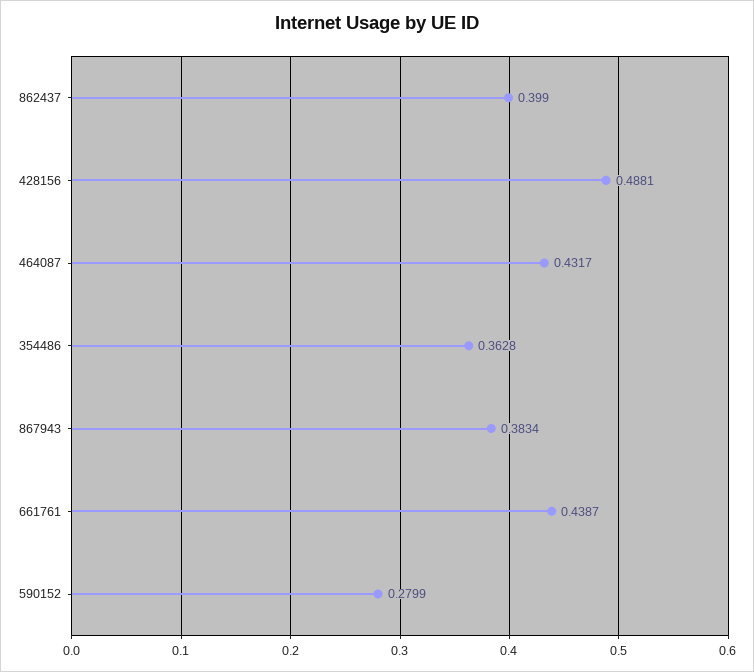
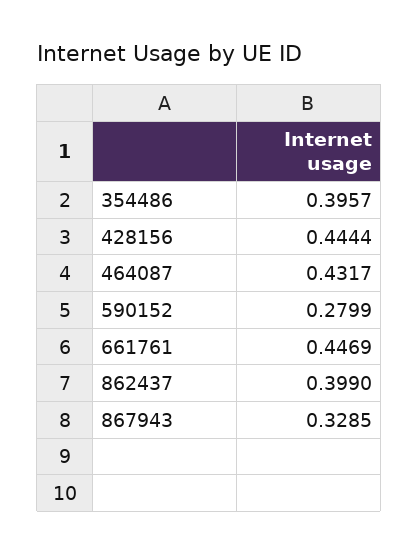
428156: 0.4881 -> 0.4444
354486: 0.3628 -> 0.3957
867943: 0.3834 -> 0.3285
661761: 0.4387 -> 0.4469

